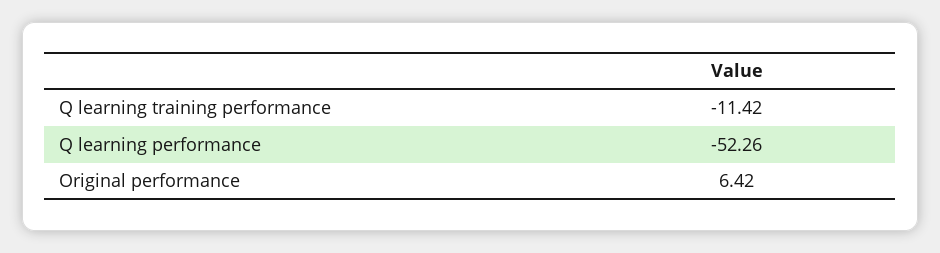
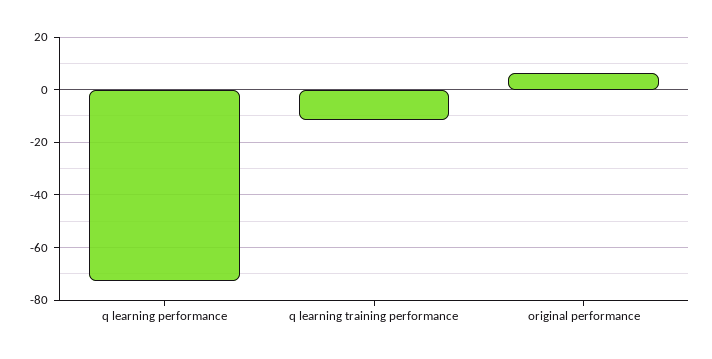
Q learning performance: -52.26 -> -72.5

